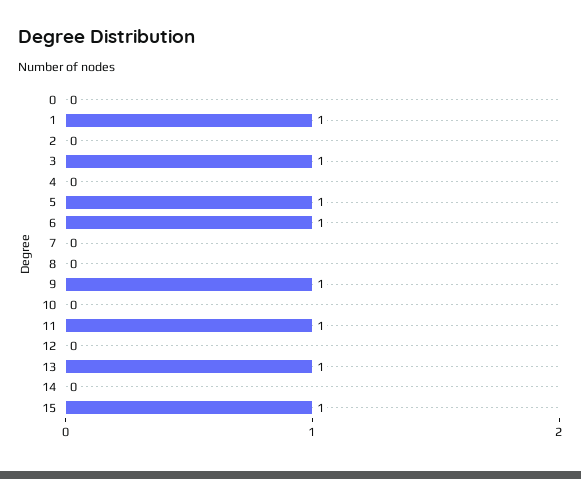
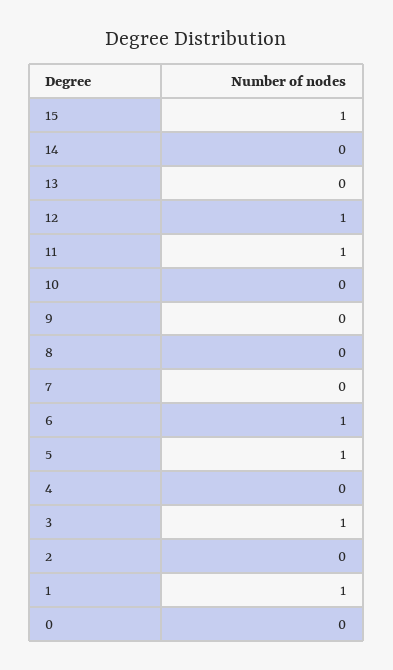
9: 1 -> 0
12: 0 -> 1
13: 1 -> 0

